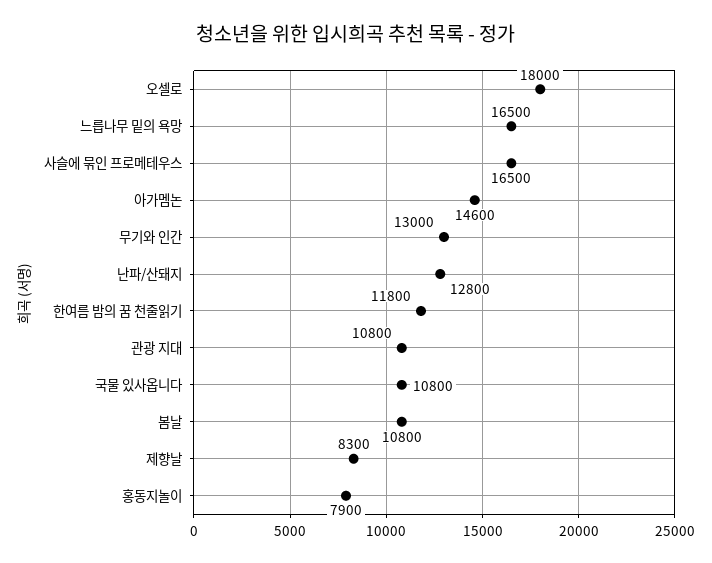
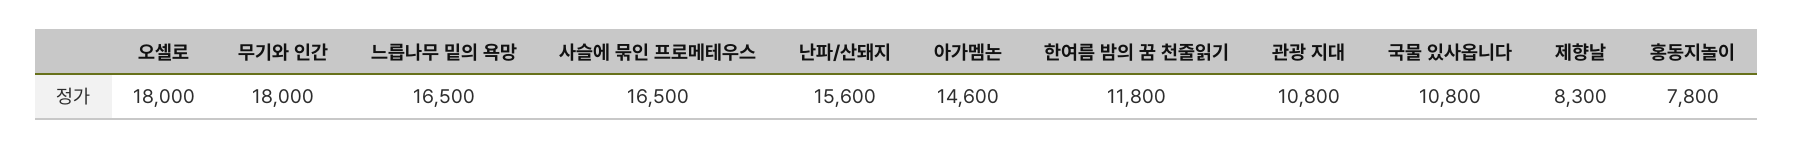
무기와 인간: 13000 -> 18000
난파/산돼지: 12800 -> 15600
봄날: 10800 -> none
홍동지놀이: 7900 -> 7800

